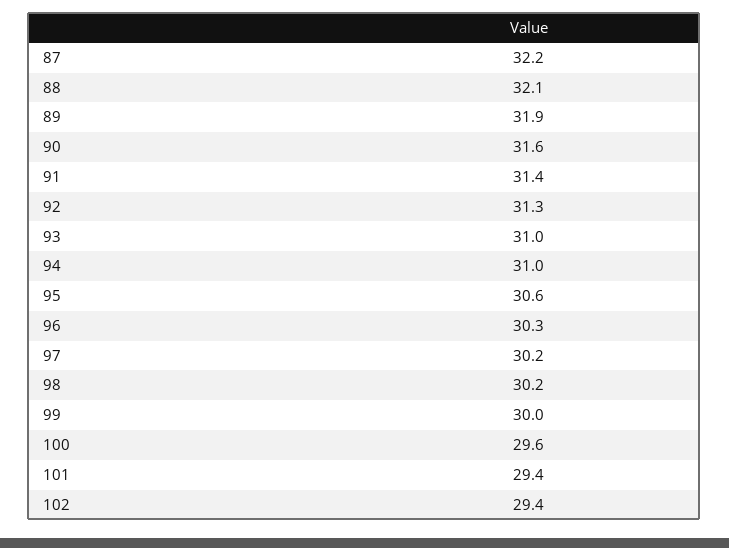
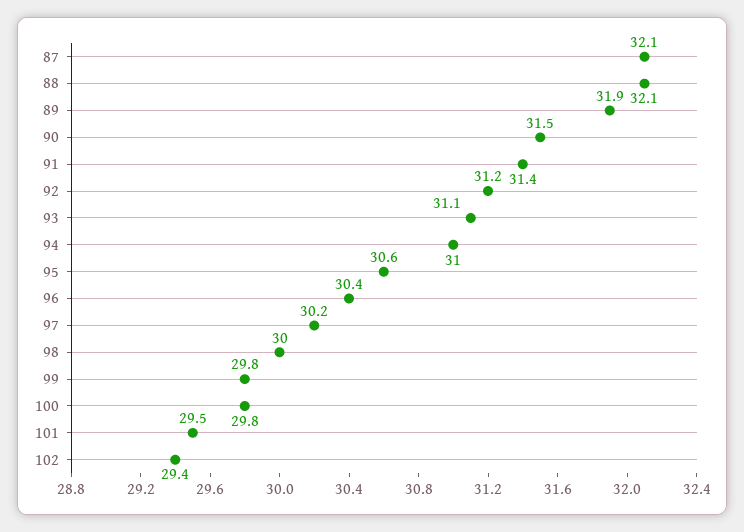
87: 32.2 -> 32.1
90: 31.6 -> 31.5
92: 31.3 -> 31.2
93: 31 -> 31.1
96: 30.3 -> 30.4
98: 30.2 -> 30
99: 30 -> 29.8
100: 29.6 -> 29.8
101: 29.4 -> 29.5

